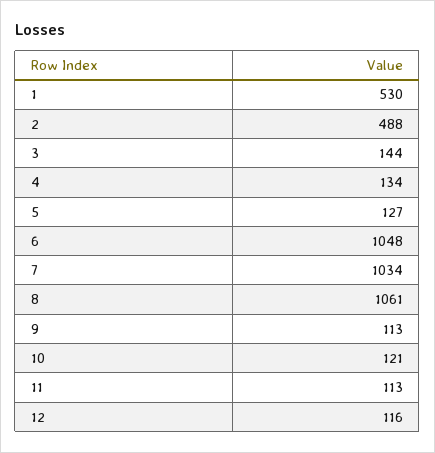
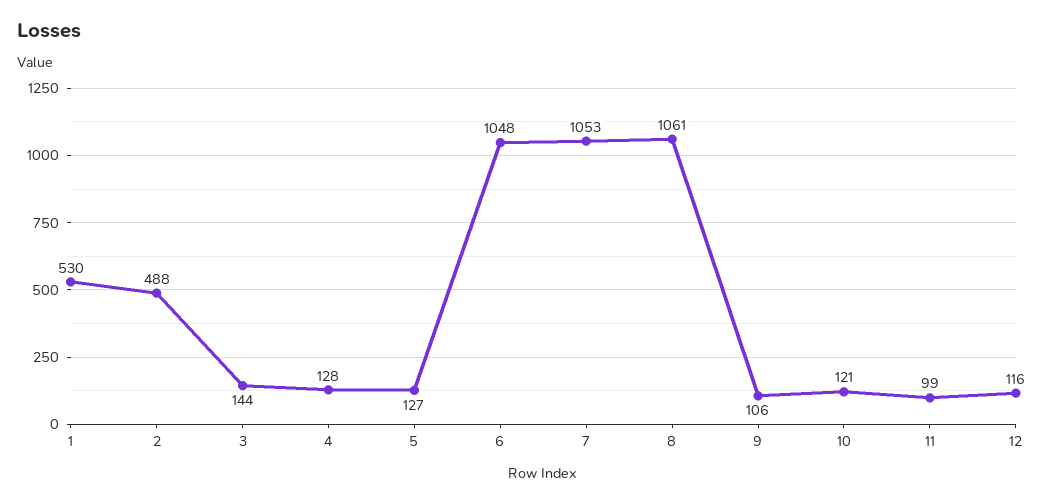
4: 134 -> 128
7: 1034 -> 1053
9: 113 -> 106
11: 113 -> 99

